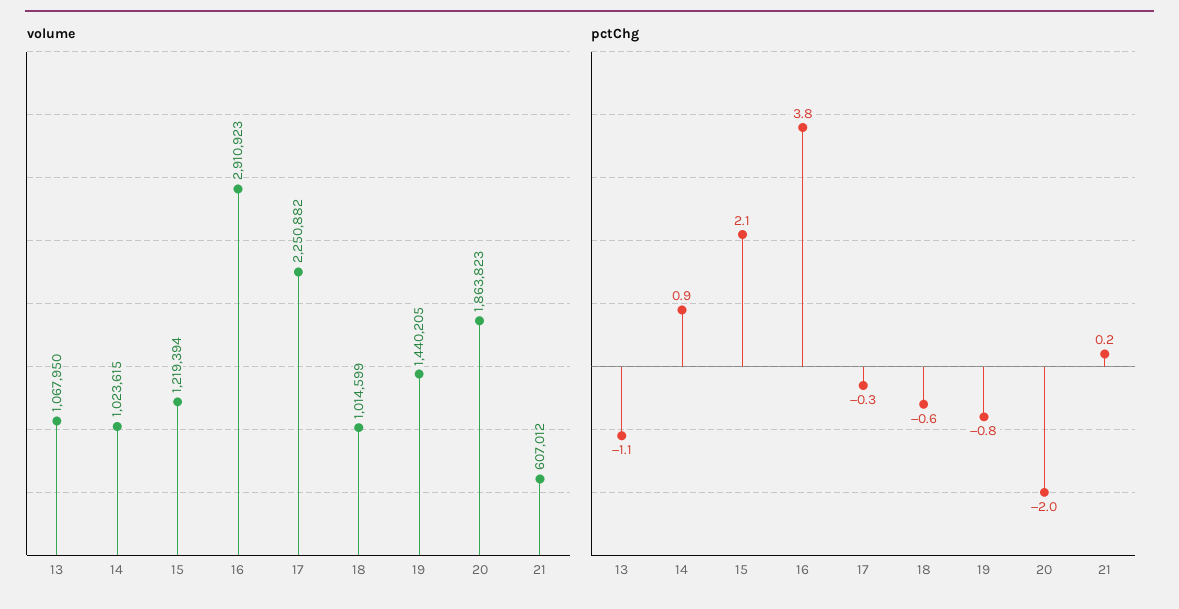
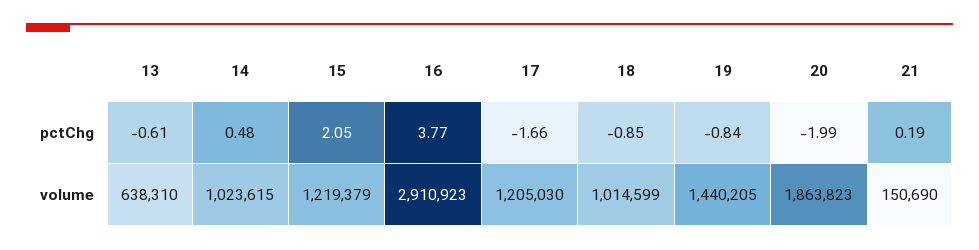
volume, 13: 1067950 -> 638310
volume, 15: 1219394 -> 1219379
volume, 17: 2250882 -> 1205030
volume, 21: 607012 -> 150690
pctChg, 13: -1.1 -> -0.61
pctChg, 14: 0.9 -> 0.48
pctChg, 17: -0.3 -> -1.66
pctChg, 18: -0.6 -> -0.85

